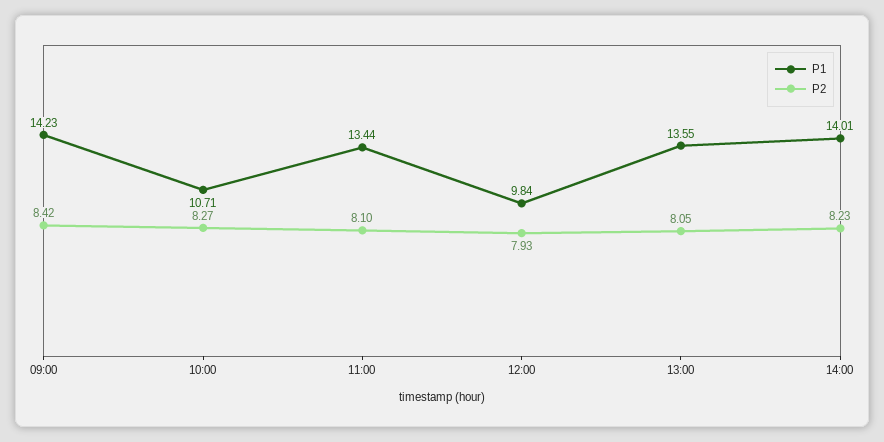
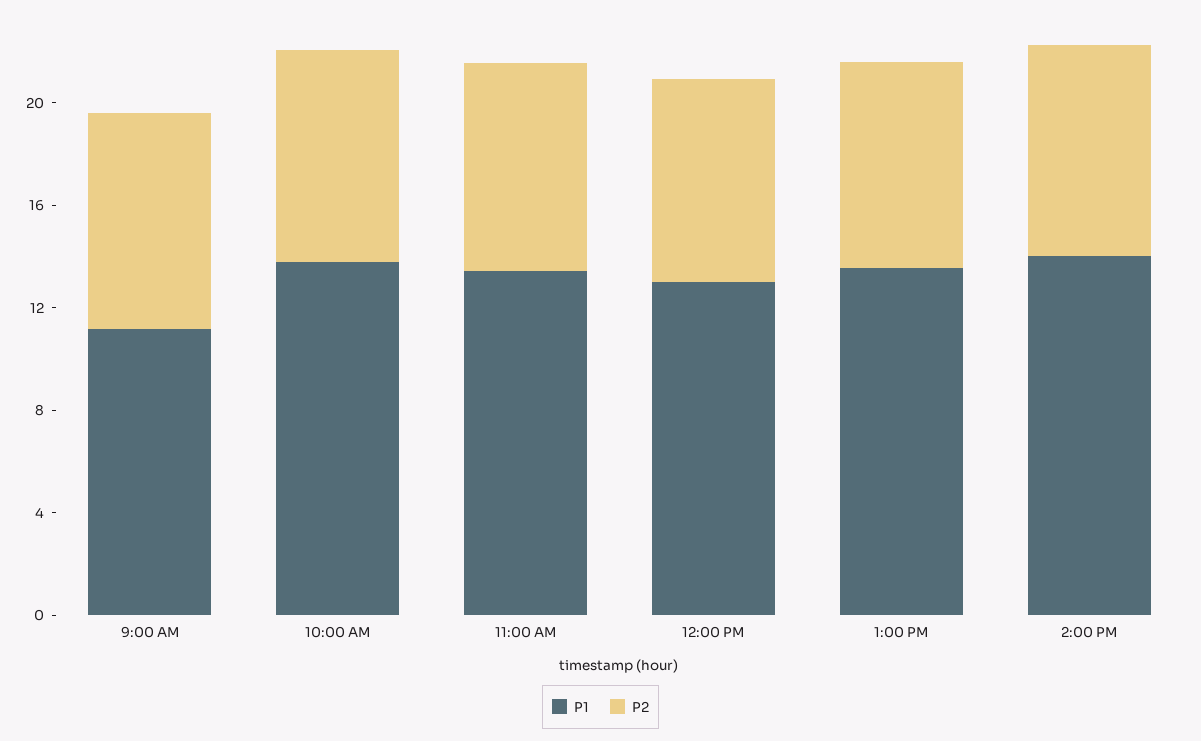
P1, 09:00: 14.23 -> 11
P1, 10:00: 10.71 -> 14
P1, 12:00: 9.84 -> 13

